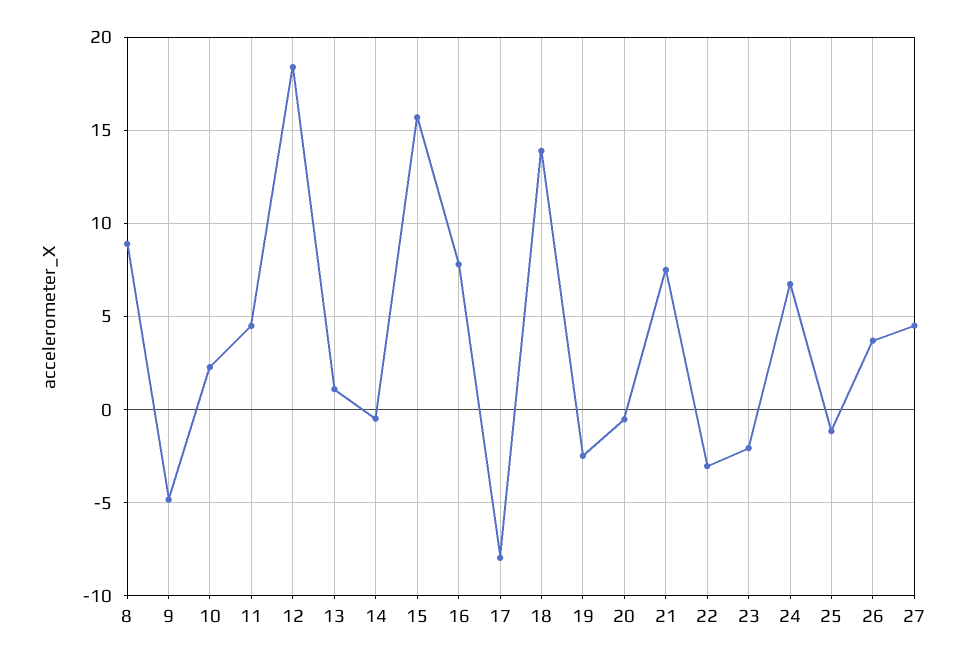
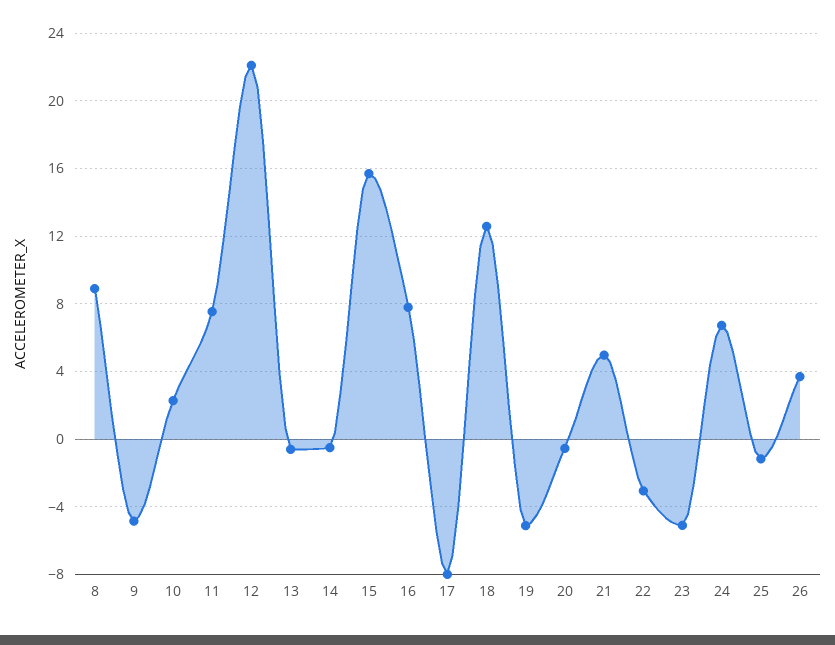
11: 4.5 -> 7.5
12: 18.5 -> 22
13: 1 -> -0.5
18: 14 -> 12.5
19: -2.5 -> -5
21: 7.5 -> 5
23: -2 -> -5
27: 4.5 -> none

